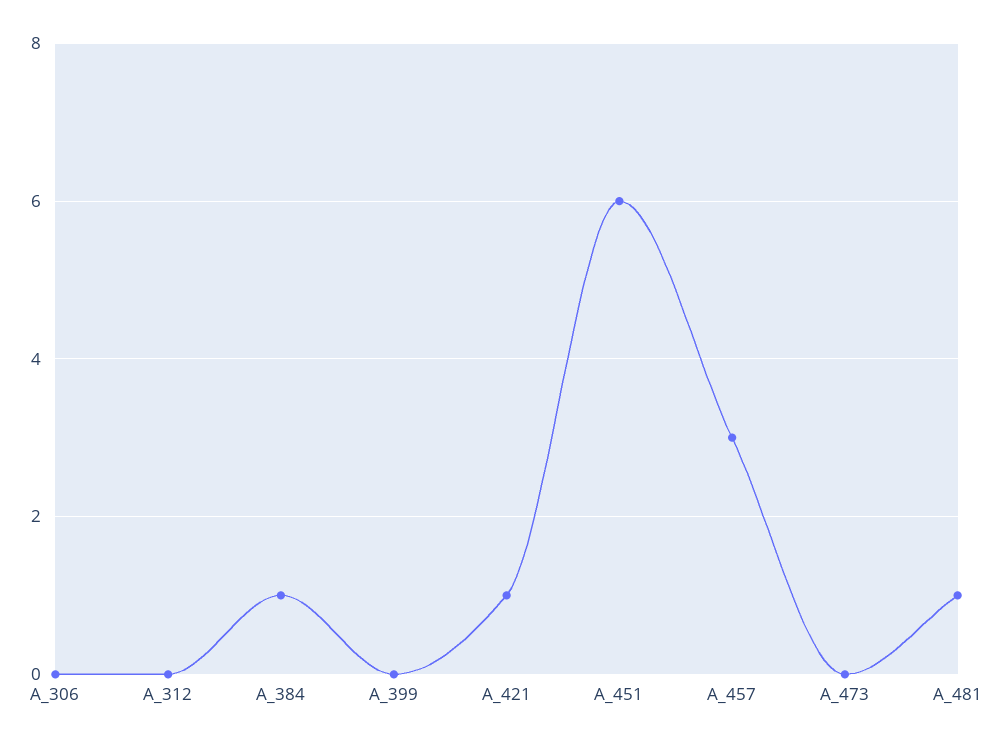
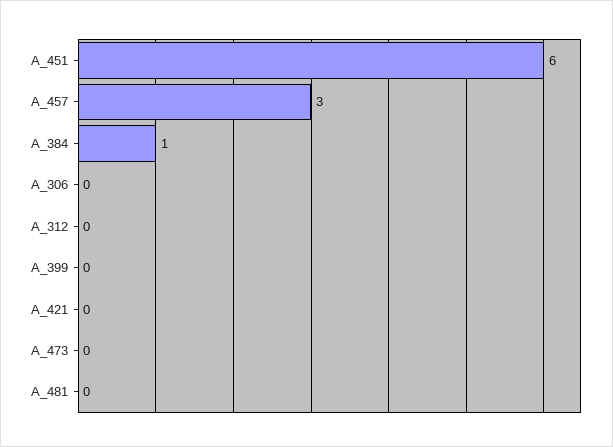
A_421: 1 -> 0
A_481: 1 -> 0

